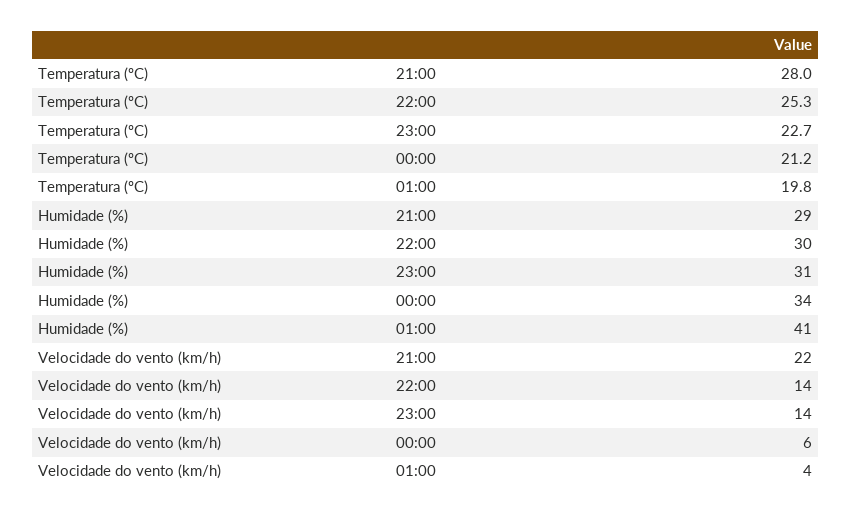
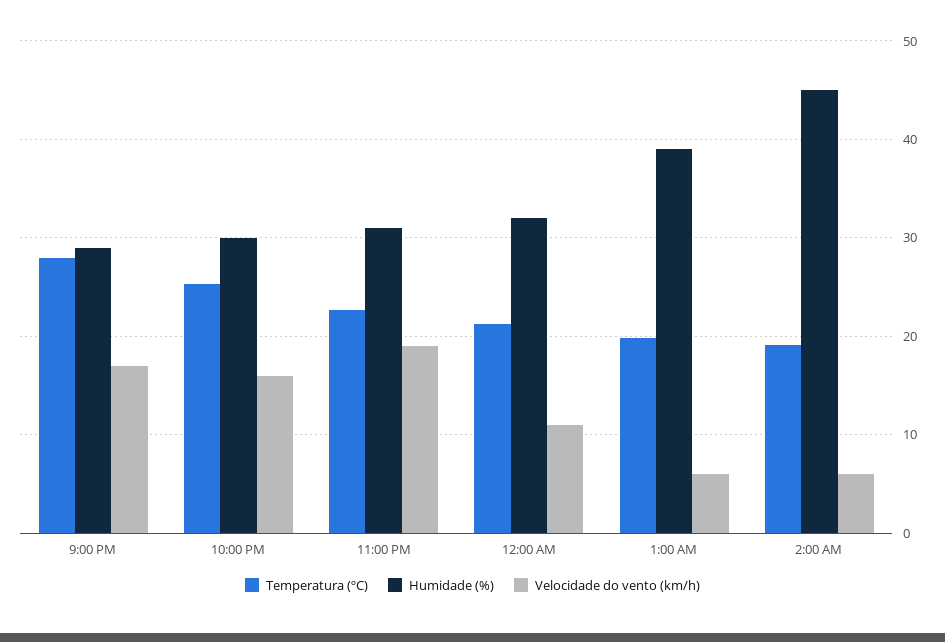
Humidade (%), 00:00: 34 -> 32
Humidade (%), 01:00: 41 -> 39
Velocidade do vento (km/h), 21:00: 22 -> 17
Velocidade do vento (km/h), 22:00: 14 -> 16
Velocidade do vento (km/h), 23:00: 14 -> 19
Velocidade do vento (km/h), 00:00: 6 -> 11
Velocidade do vento (km/h), 01:00: 4 -> 6
Temperatura (ºC), 2:00 AM: none -> 19
Humidade (%), 2:00 AM: none -> 45
Velocidade do vento (km/h), 2:00 AM: none -> 6

